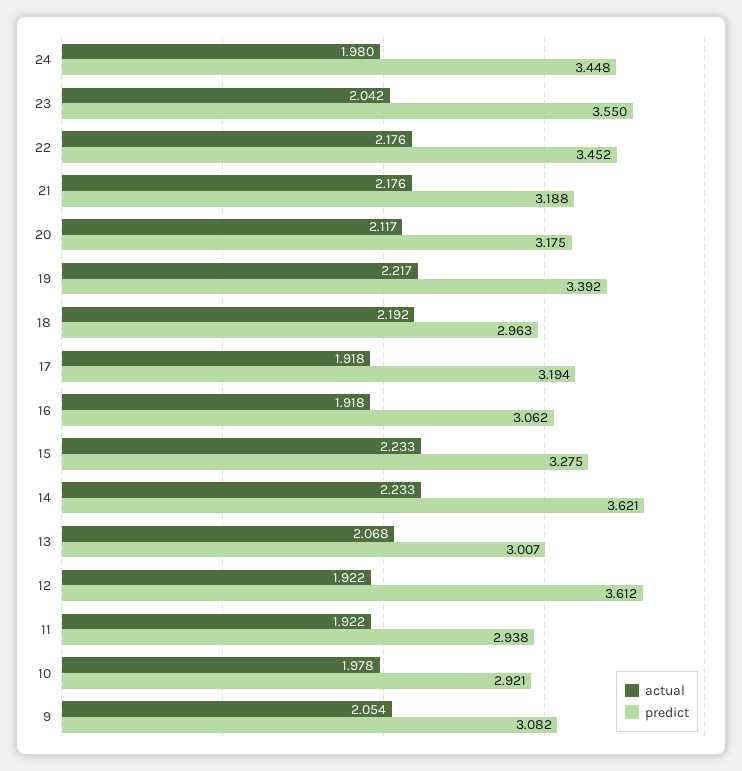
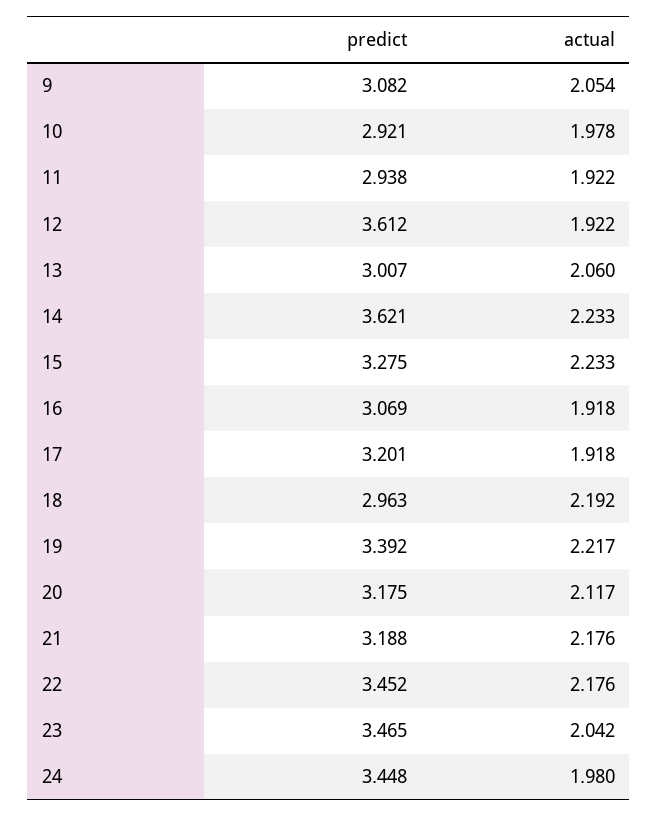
predict, 23: 3.55 -> 3.465
predict, 17: 3.194 -> 3.201
predict, 16: 3.062 -> 3.069
actual, 13: 2.068 -> 2.06

